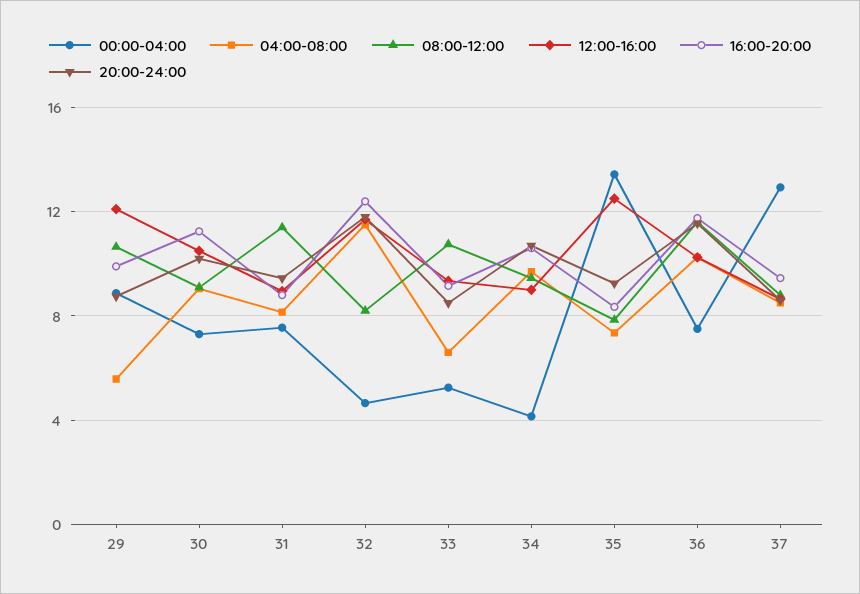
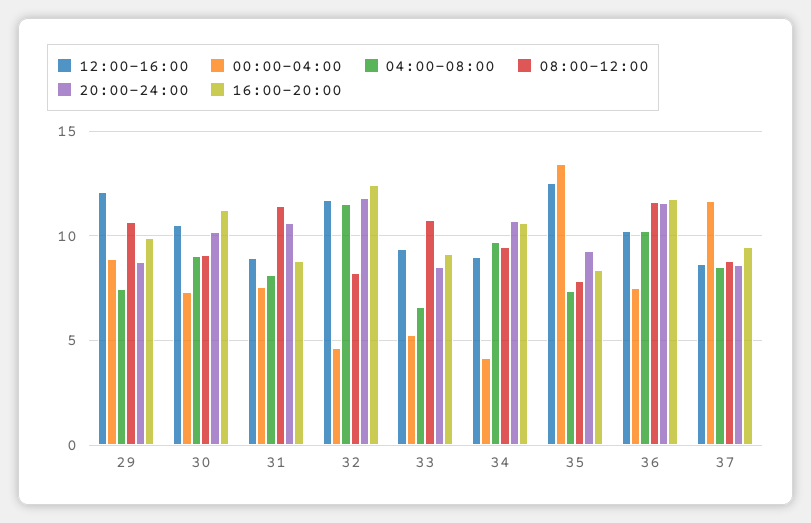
04:00-08:00, 29: 5.5 -> 7.5
20:00-24:00, 31: 9.5 -> 10.5
00:00-04:00, 37: 13 -> 11.5

